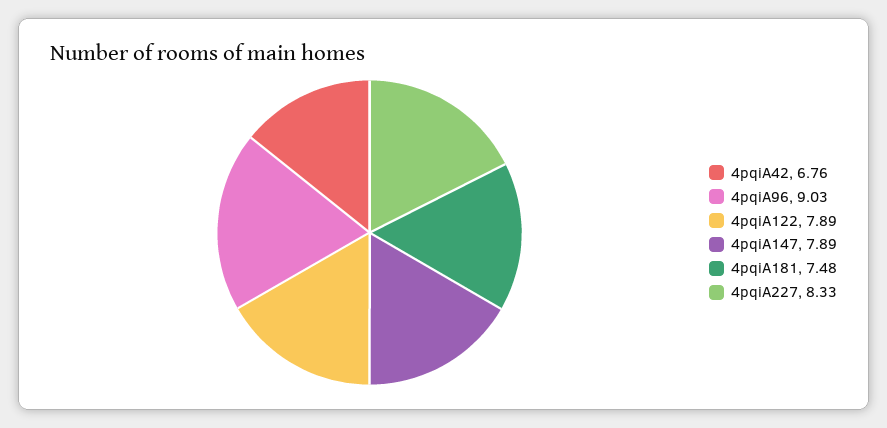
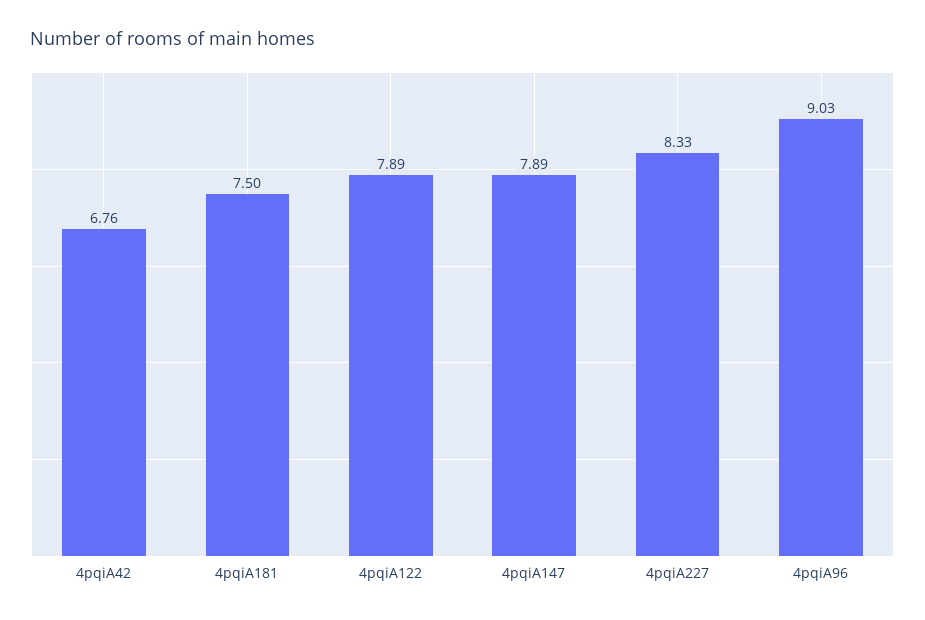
4pqiA181: 7.48 -> 7.5

